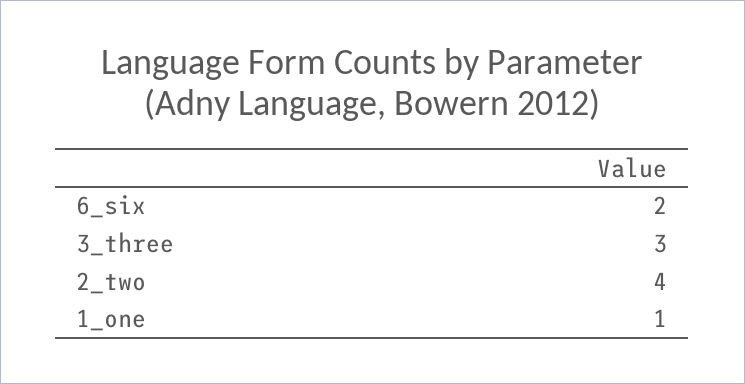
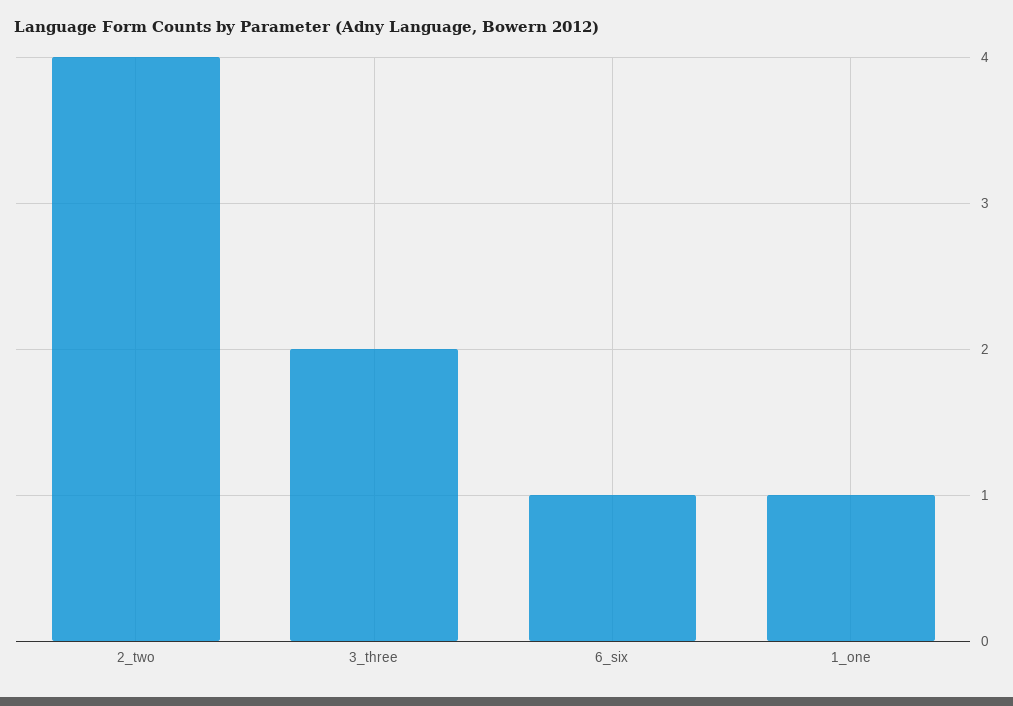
6_six: 2 -> 1
3_three: 3 -> 2

